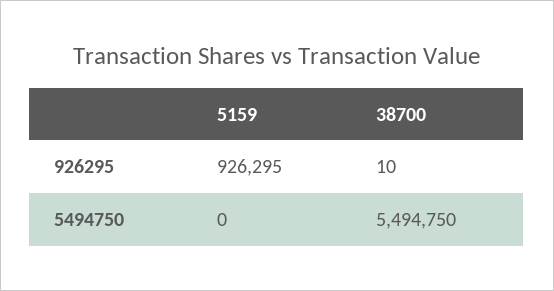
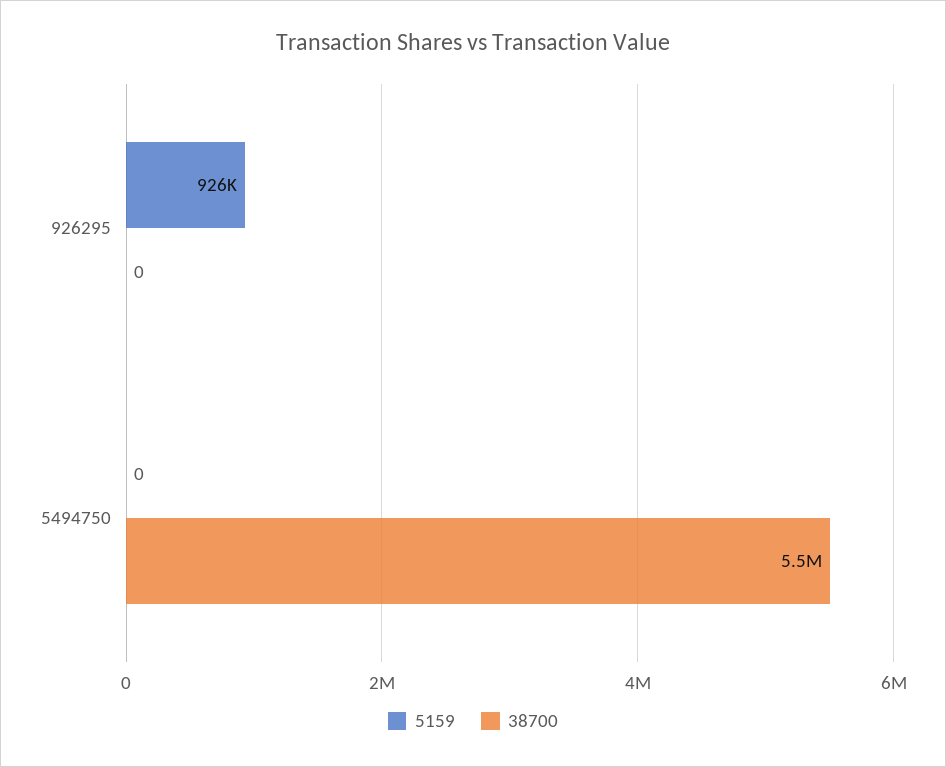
38700, 926295: 10 -> 0

